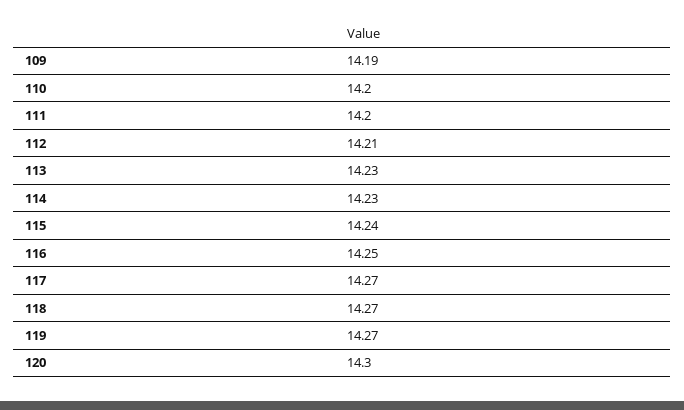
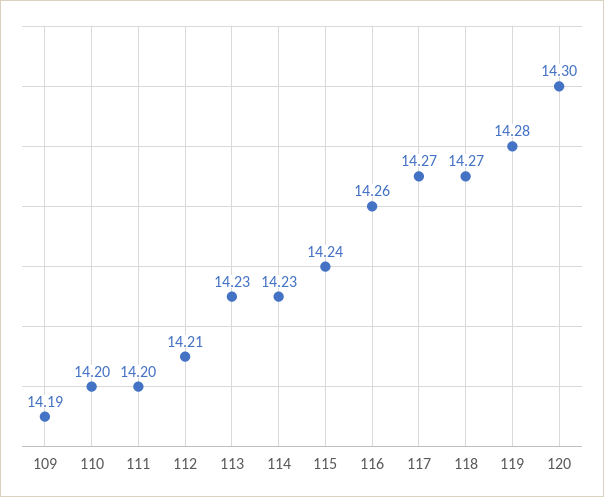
116: 14.25 -> 14.26
119: 14.27 -> 14.28

